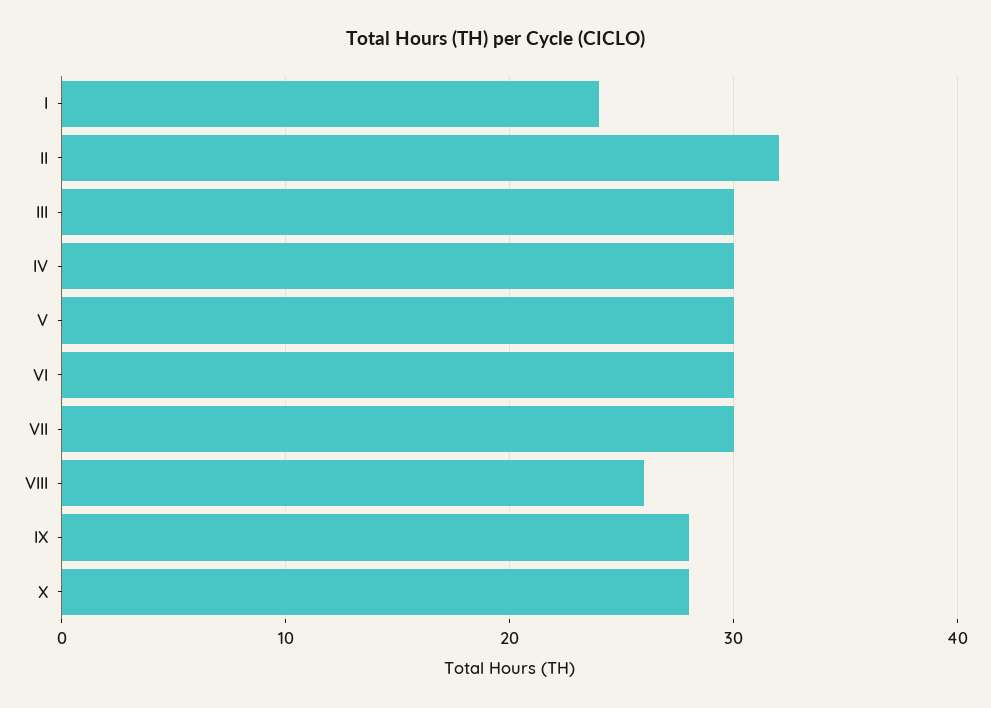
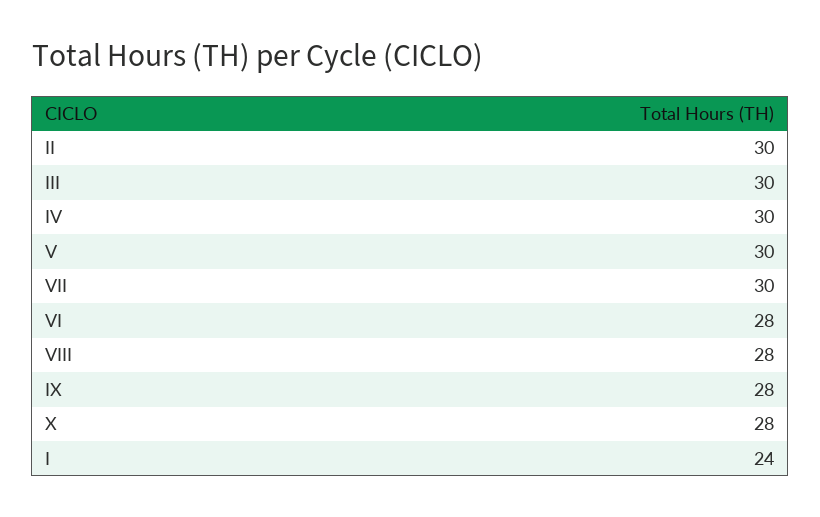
II: 32 -> 30
VI: 30 -> 28
VIII: 26 -> 28

